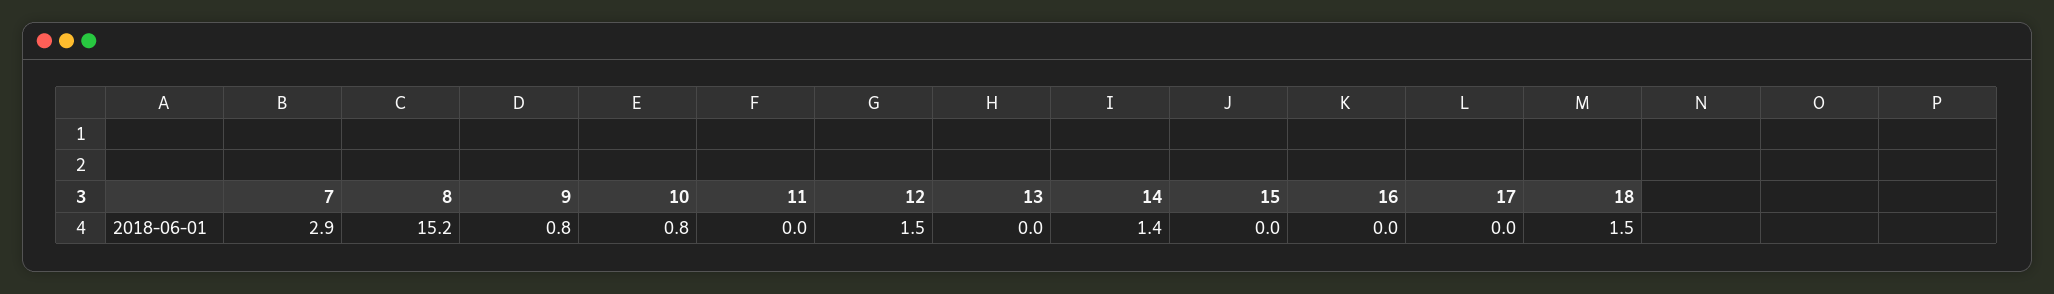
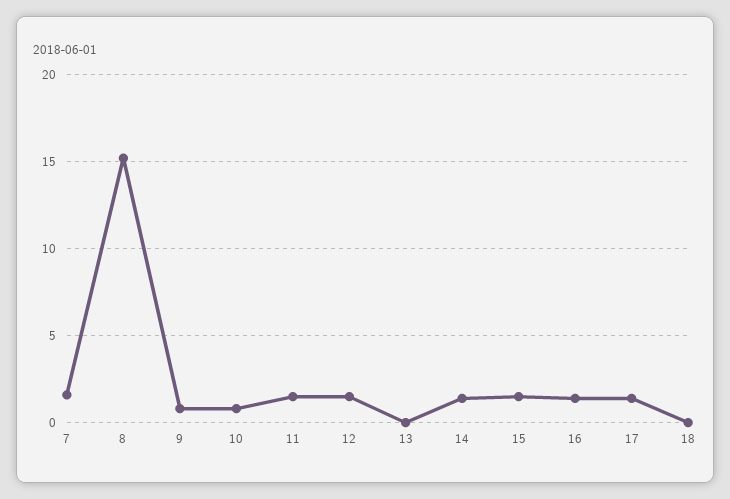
7: 2.9 -> 1.5
11: 0 -> 1.5
15: 0 -> 1.5
16: 0 -> 1.5
17: 0 -> 1.5
18: 1.5 -> 0

